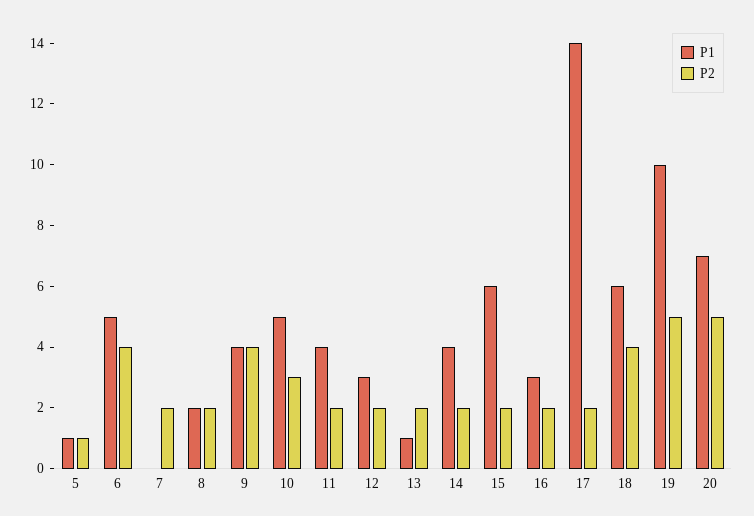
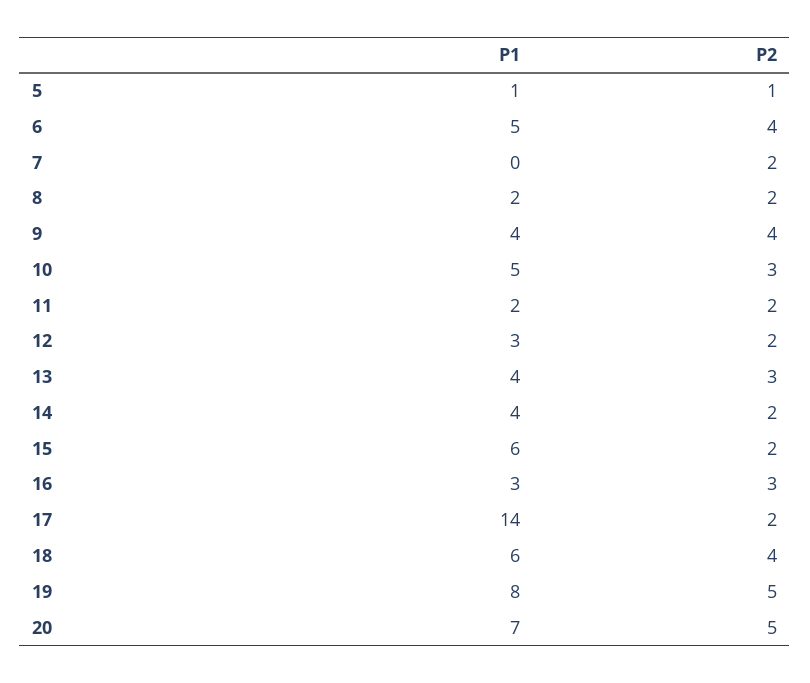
P1, 11: 4 -> 2
P1, 13: 1 -> 4
P2, 13: 2 -> 3
P2, 16: 2 -> 3
P1, 19: 10 -> 8

